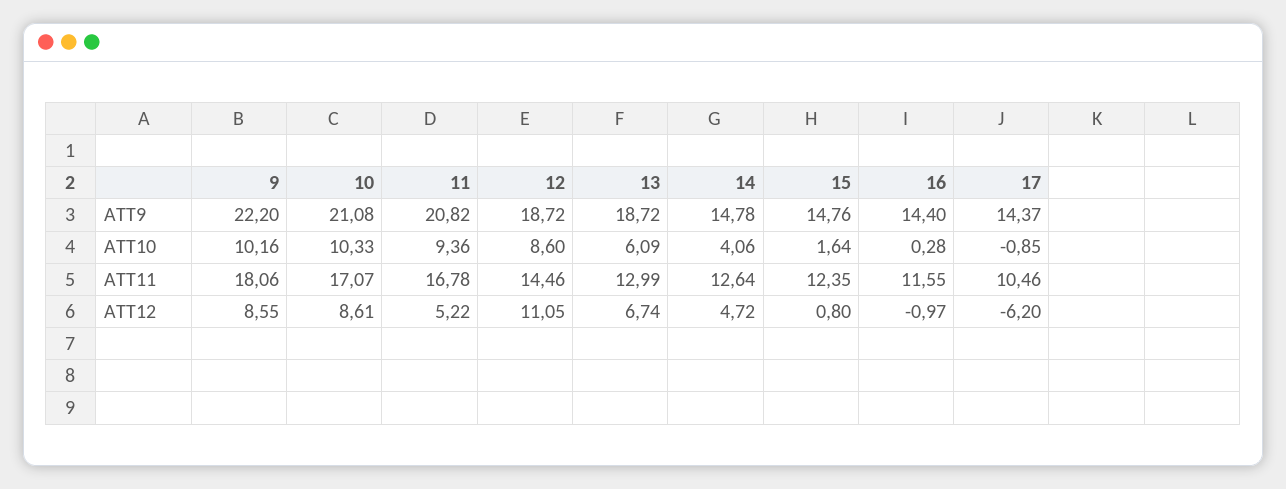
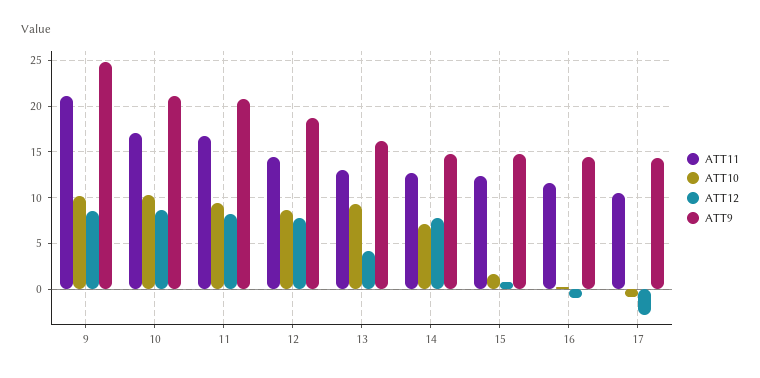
ATT9, 9: 22.2 -> 25
ATT9, 13: 18.72 -> 16
ATT10, 13: 6.09 -> 9
ATT10, 14: 4.06 -> 7
ATT11, 9: 18.06 -> 21
ATT12, 11: 5.22 -> 8
ATT12, 12: 11.05 -> 8
ATT12, 13: 6.74 -> 4
ATT12, 14: 4.72 -> 8
ATT12, 17: -6.2 -> -3

